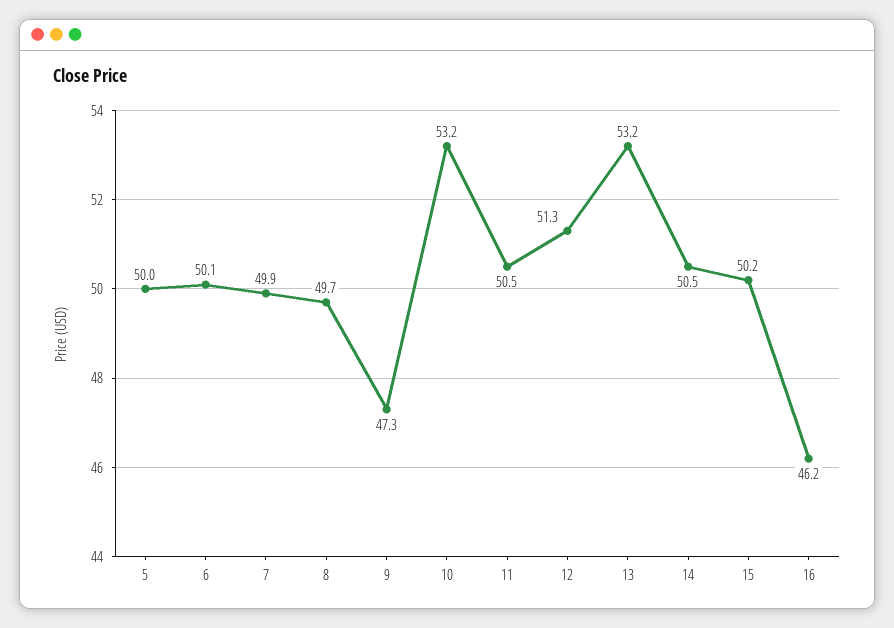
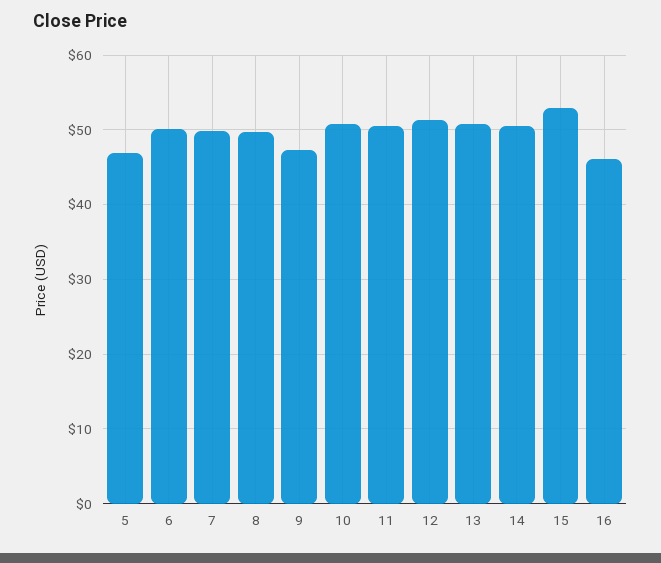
5: 50 -> 47
10: 53.2 -> 51
13: 53.2 -> 51
15: 50.2 -> 53

